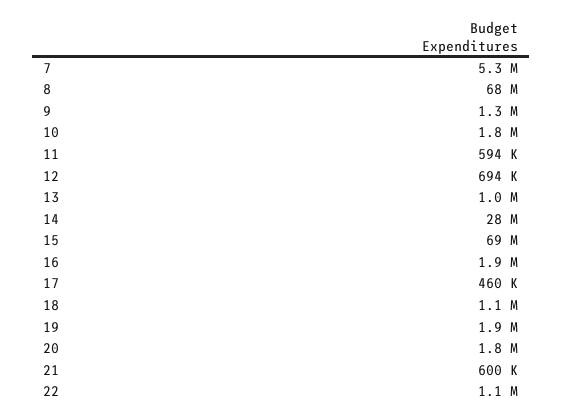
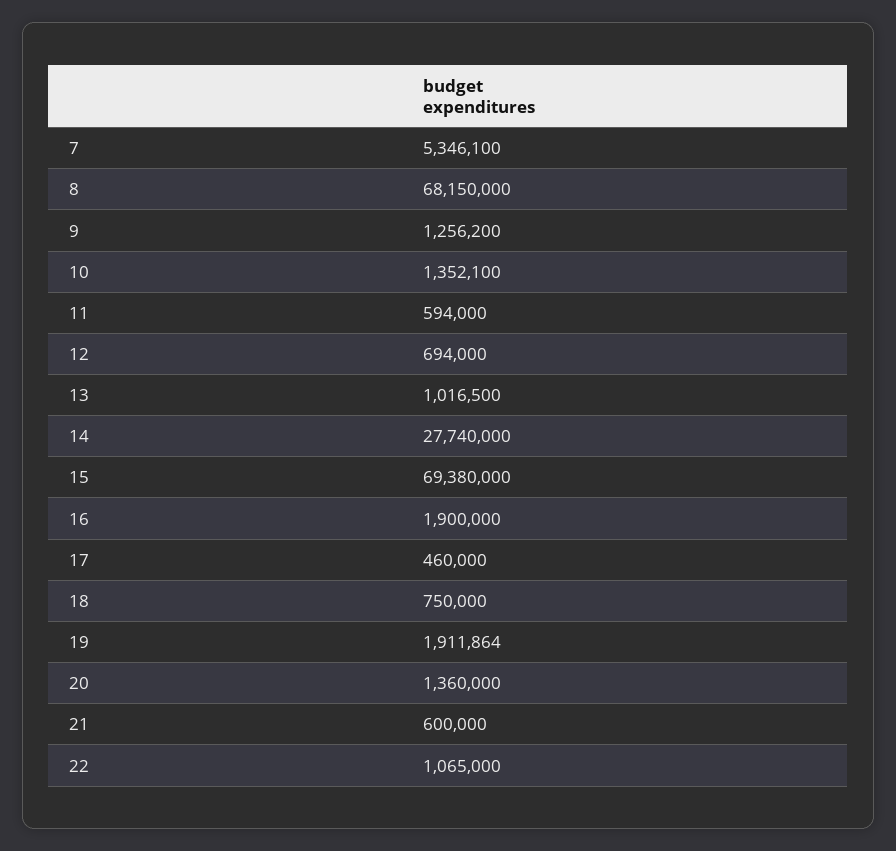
10: 1800000 -> 1352100
18: 1100000 -> 750000
20: 1800000 -> 1360000

